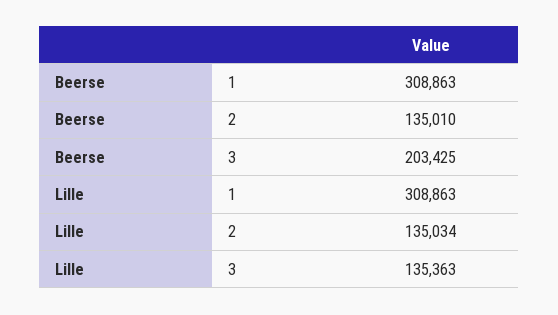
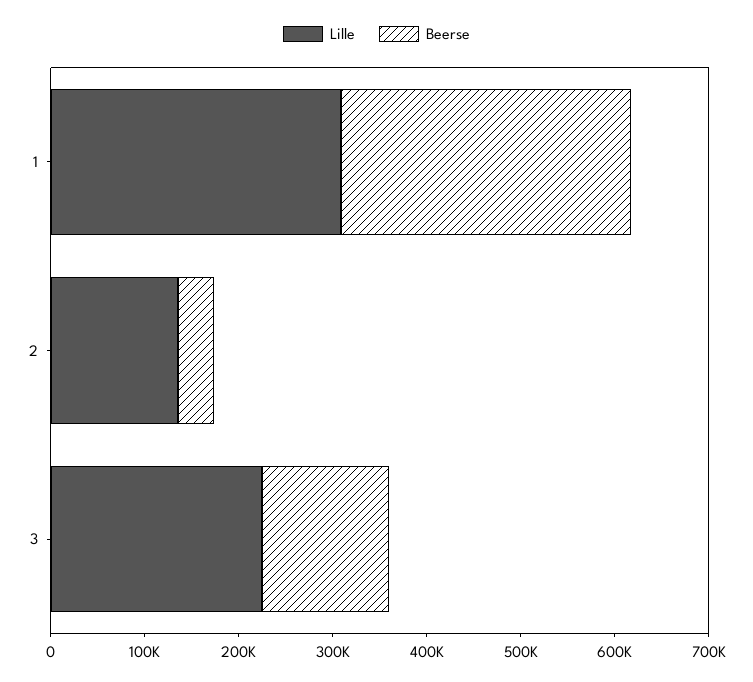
Beerse, 2: 135010 -> 40000
Beerse, 3: 203425 -> 140000
Lille, 3: 135363 -> 220000

